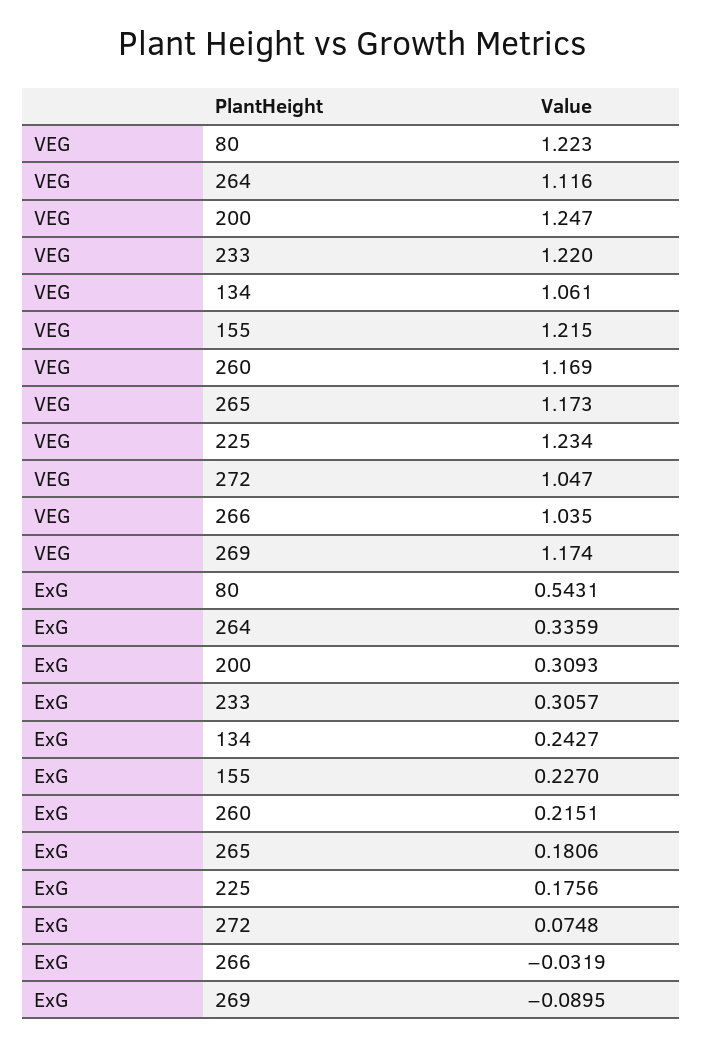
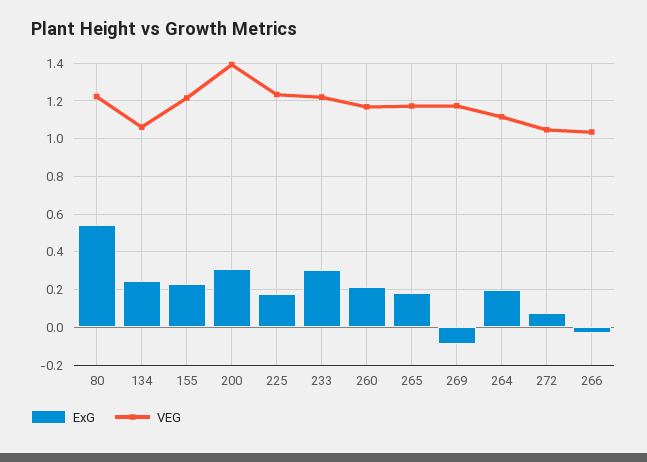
VEG, 200: 1.247 -> 1.4
ExG, 264: 0.3359 -> 0.2

